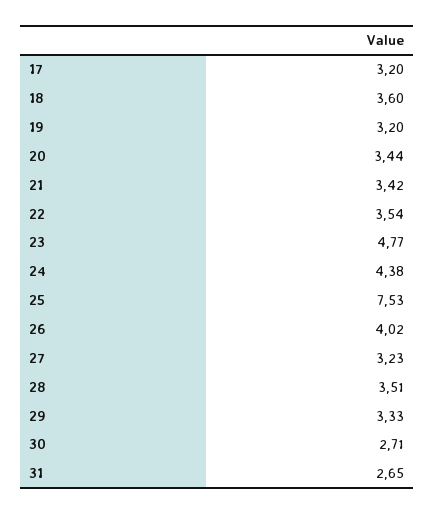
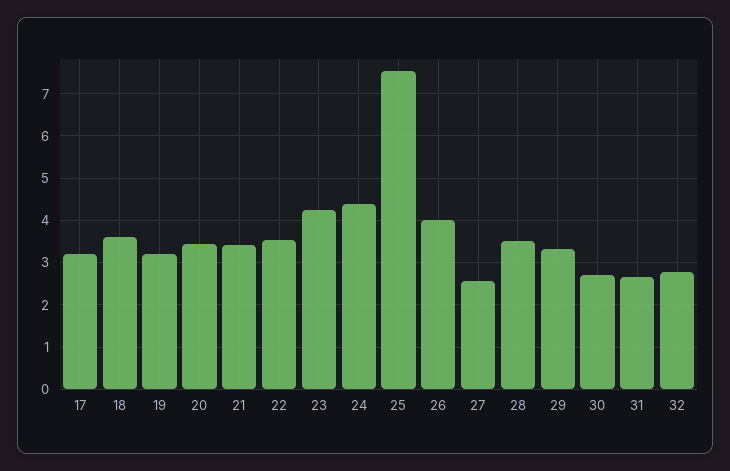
23: 4.77 -> 4.2
27: 3.23 -> 2.6
32: none -> 2.8

